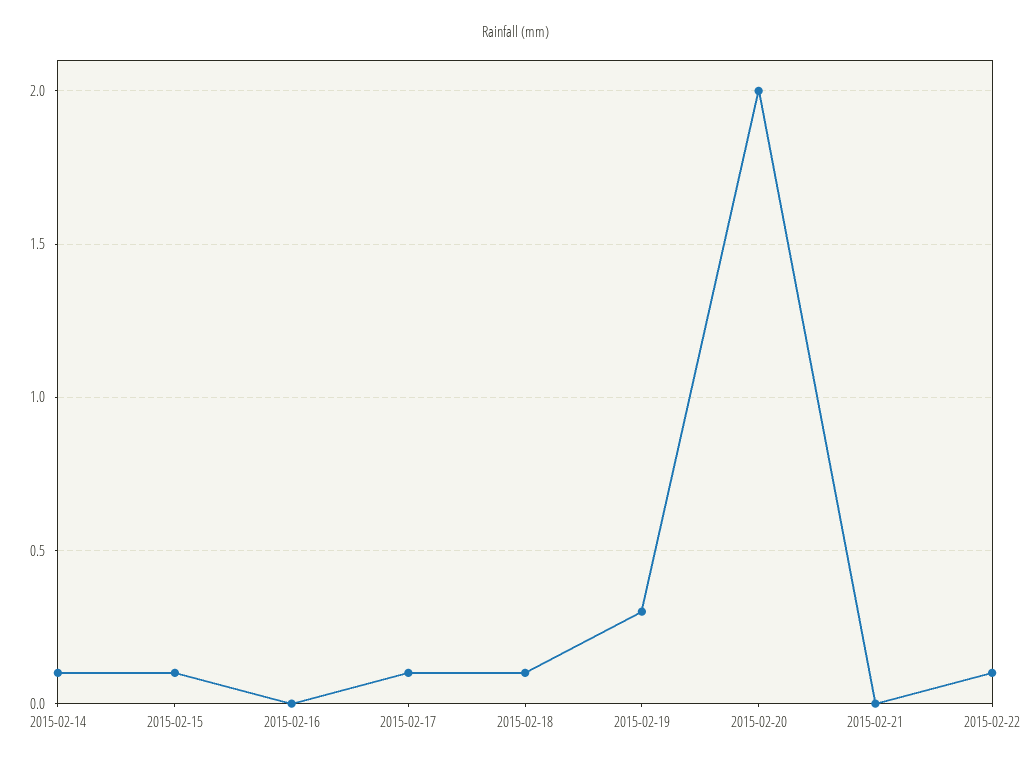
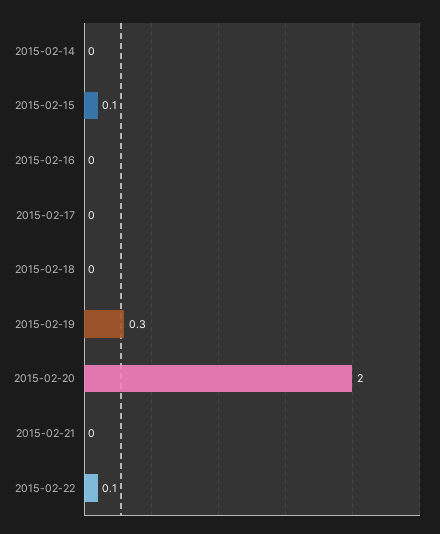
2015-02-14: 0.1 -> 0
2015-02-17: 0.1 -> 0
2015-02-18: 0.1 -> 0

